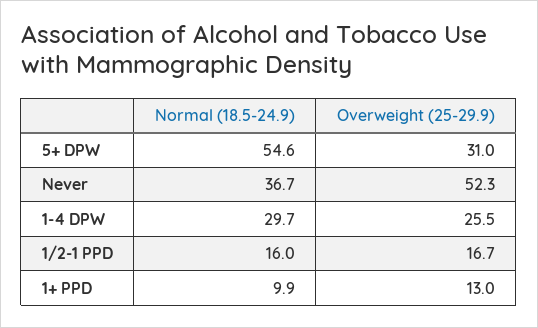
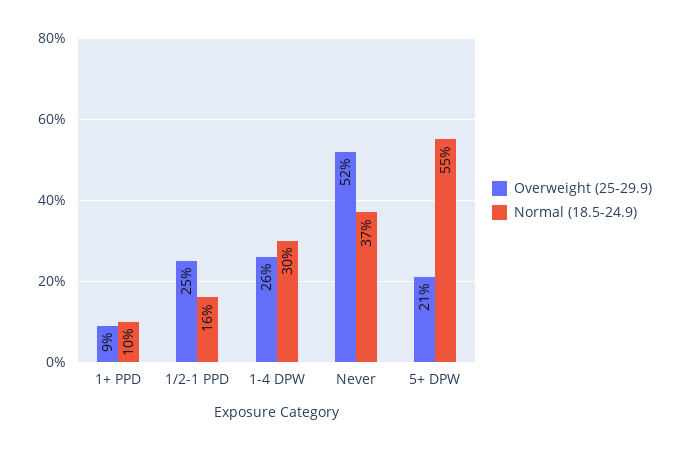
Overweight (25-29.9), 5+ DPW: 31 -> 21
Overweight (25-29.9), 1/2-1 PPD: 16.7 -> 25
Overweight (25-29.9), 1+ PPD: 13 -> 9

